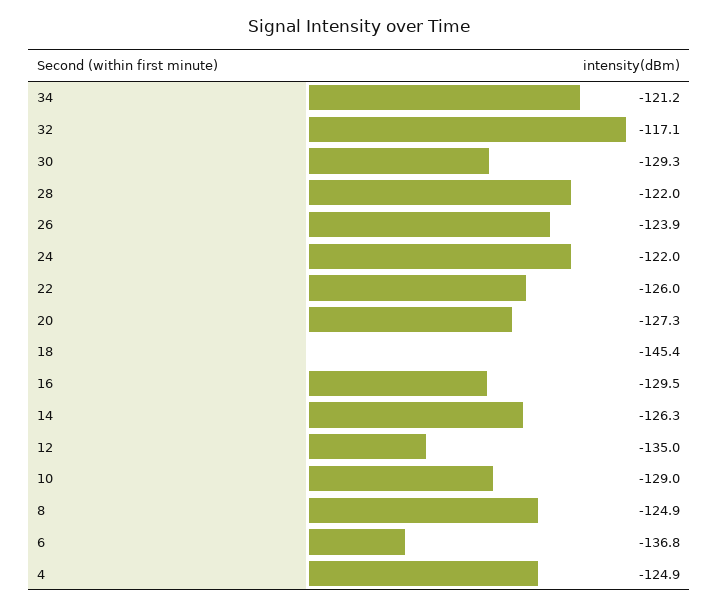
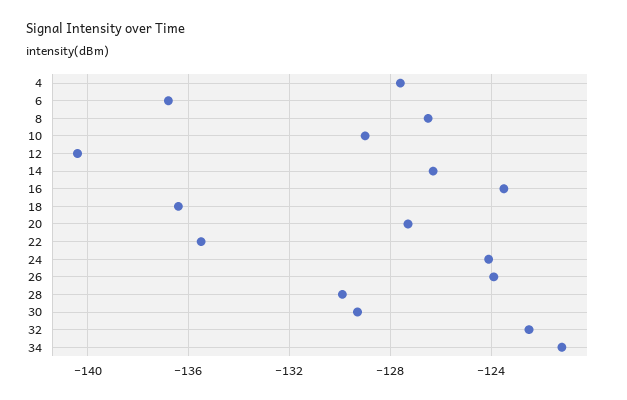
32: -117.1 -> -122.5
28: -122 -> -130
24: -122 -> -124
22: -126 -> -135.5
18: -145.4 -> -136.5
16: -129.5 -> -123.5
12: -135 -> -140.5
8: -124.9 -> -126.5
4: -124.9 -> -127.5

